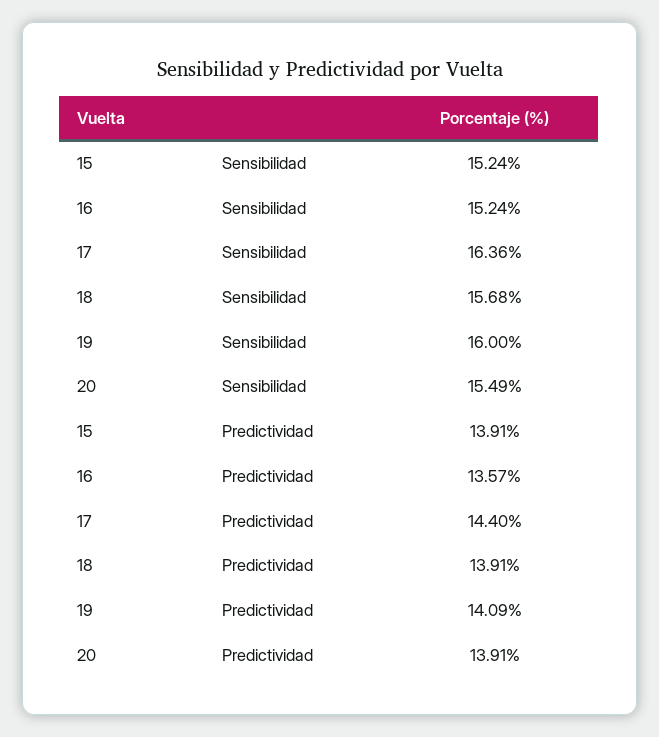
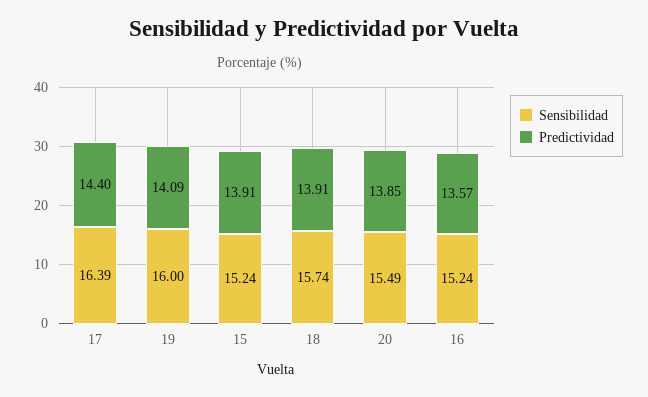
Sensibilidad, 17: 16.36 -> 16.39
Sensibilidad, 18: 15.68 -> 15.74
Predictividad, 20: 13.91 -> 13.85

